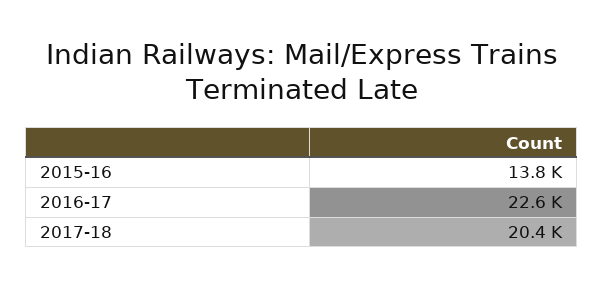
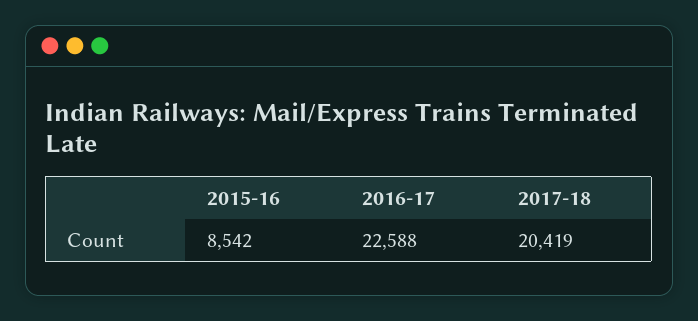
2015-16: 13800 -> 8542

